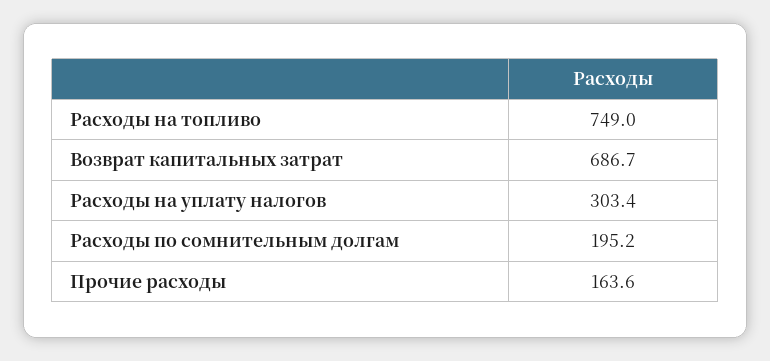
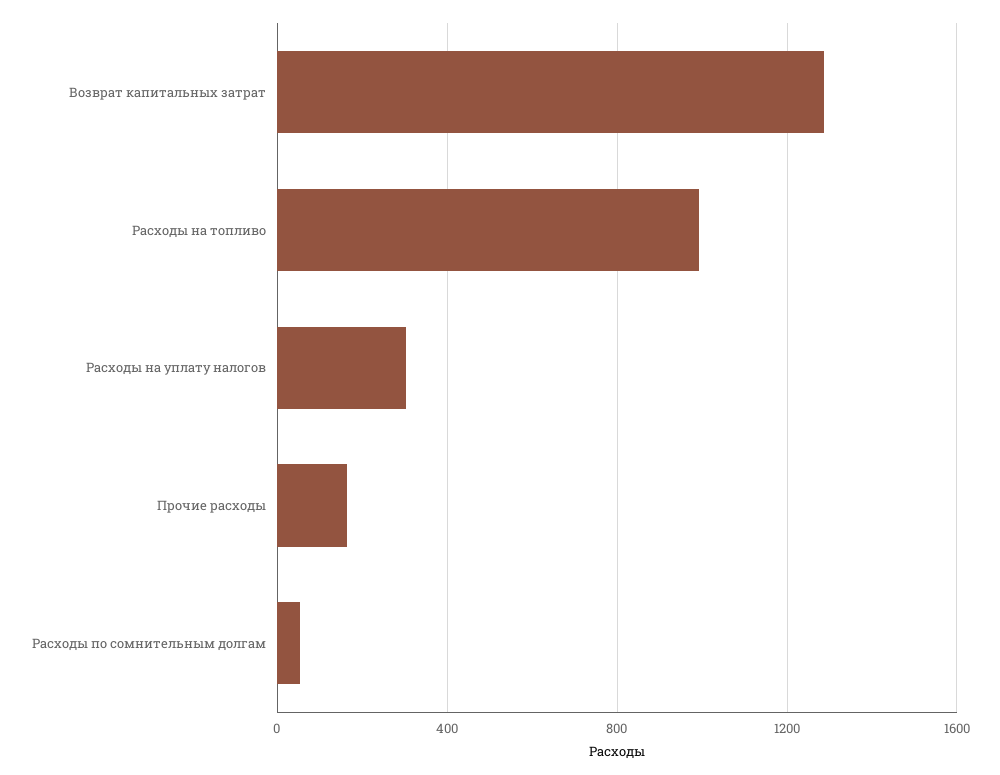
Расходы на топливо: 749 -> 1000
Возврат капитальных затрат: 686.7 -> 1300
Расходы по сомнительным долгам: 195.2 -> 50

